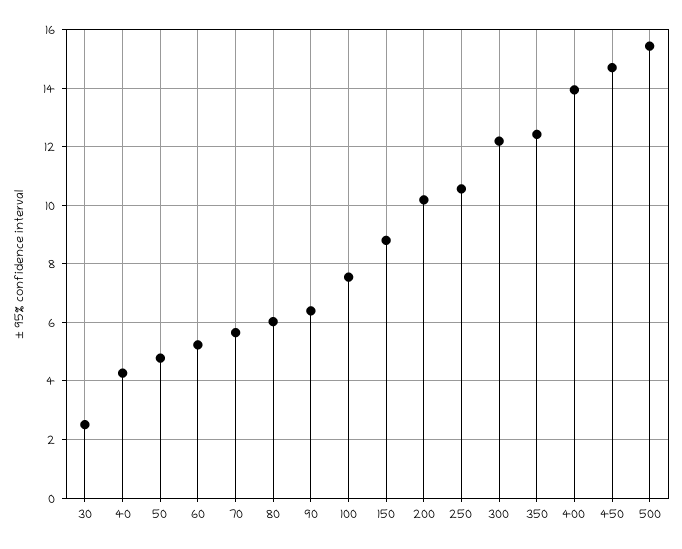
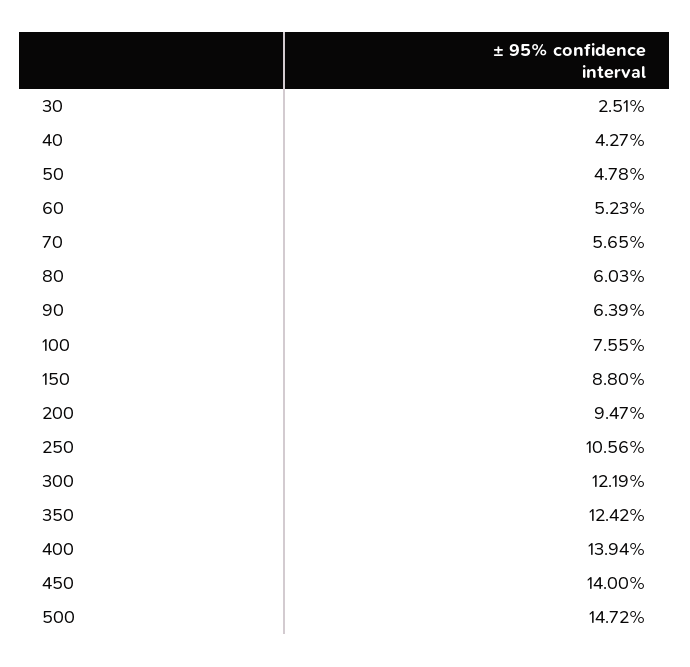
200: 10.25 -> 9.47
450: 14.75 -> 14
500: 15.5 -> 14.72

